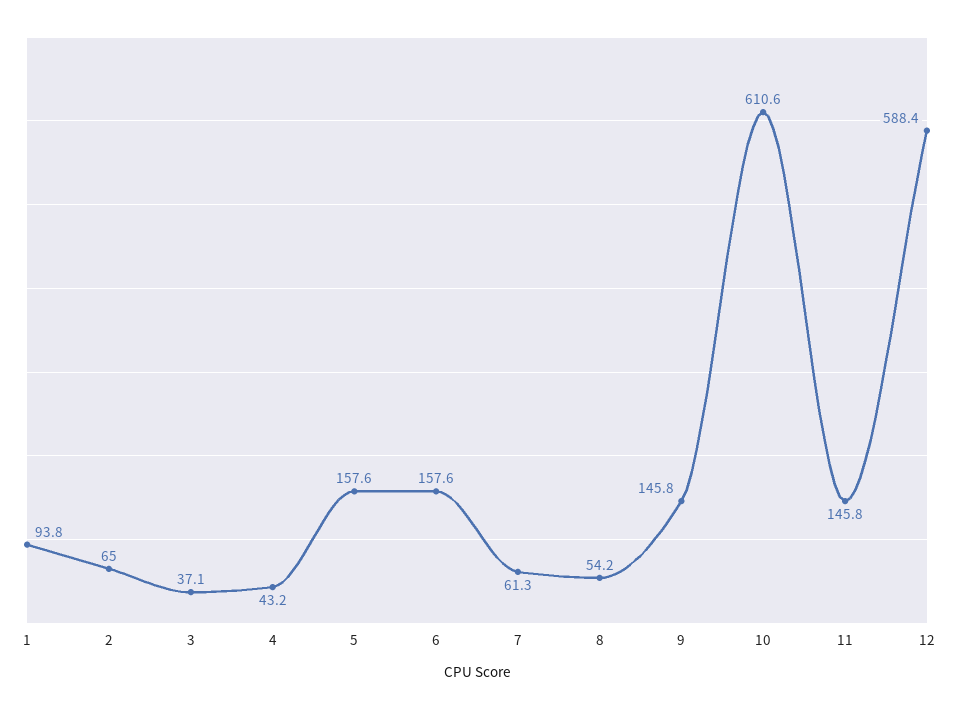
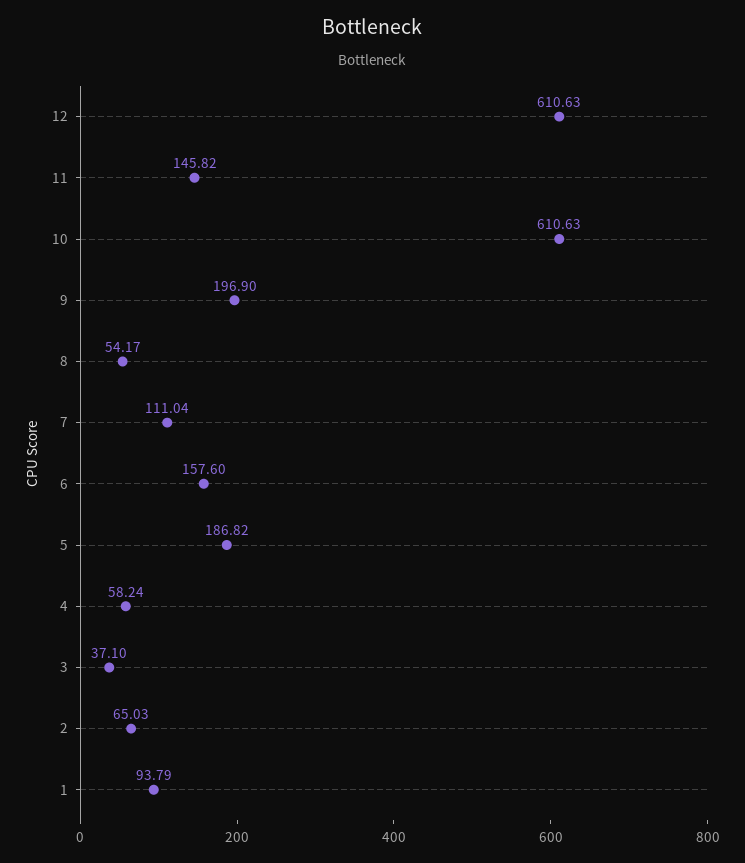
4: 43.2 -> 58.24
5: 157.6 -> 186.82
7: 61.3 -> 111.04
9: 145.8 -> 196.9
12: 588.4 -> 610.63

